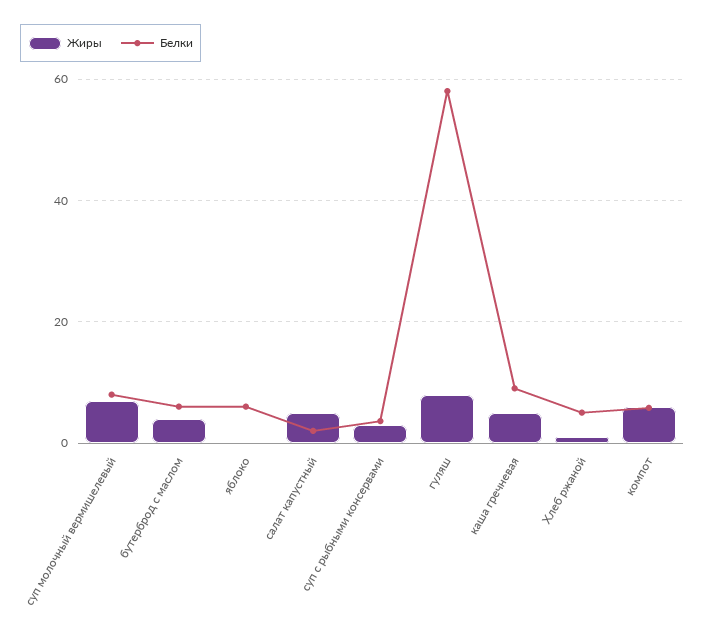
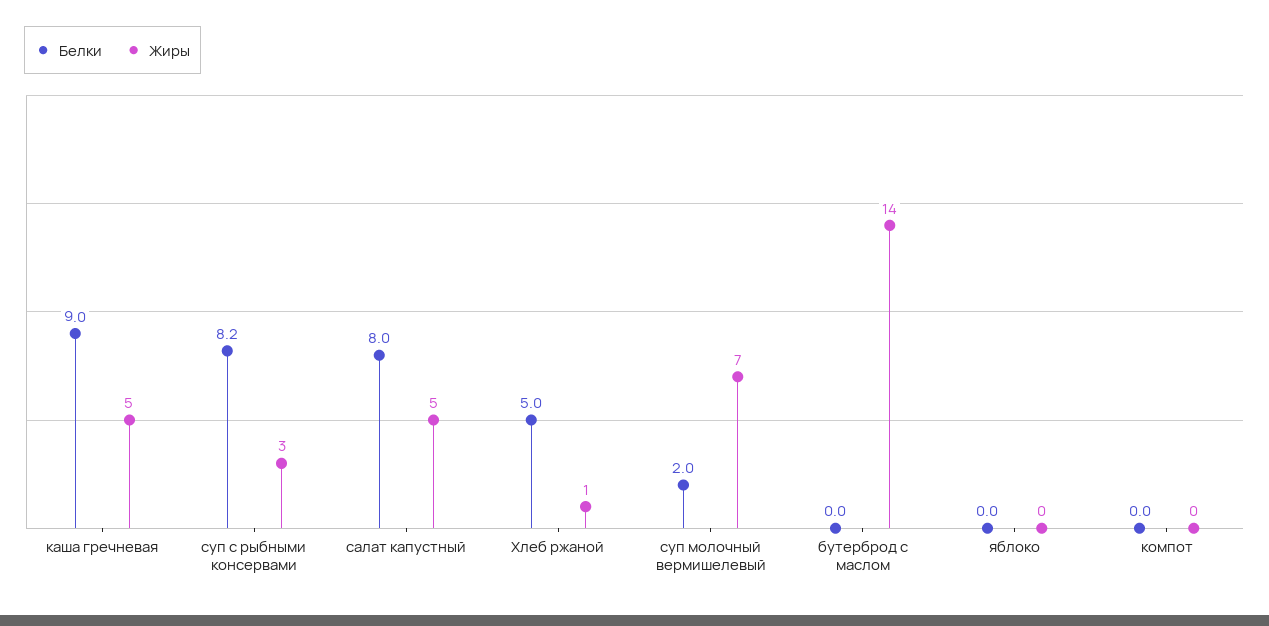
Белки, суп молочный вермишелевый: 8 -> 2
Жиры, бутерброд с маслом: 4 -> 14
Белки, бутерброд с маслом: 6 -> 0
Белки, яблоко: 6 -> 0
Белки, салат капустный: 2 -> 8
Белки, суп с рыбными консервами: 4 -> 8.2
Жиры, гуляш: 8 -> none
Белки, гуляш: 58 -> none
Жиры, компот: 6 -> 0
Белки, компот: 6 -> 0

